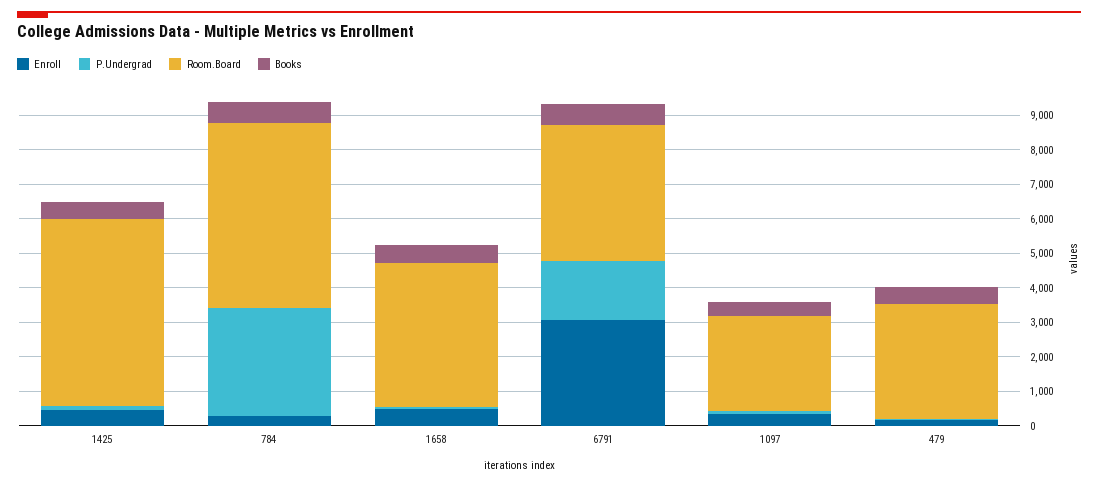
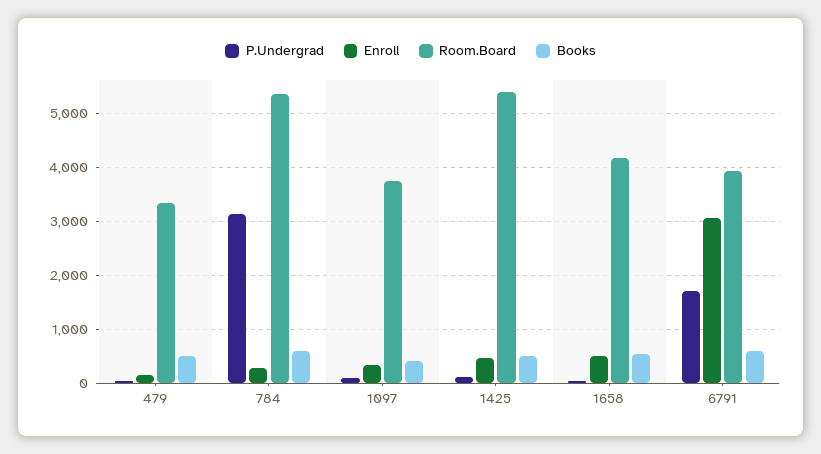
Room.Board, 1097: 2750 -> 3800

